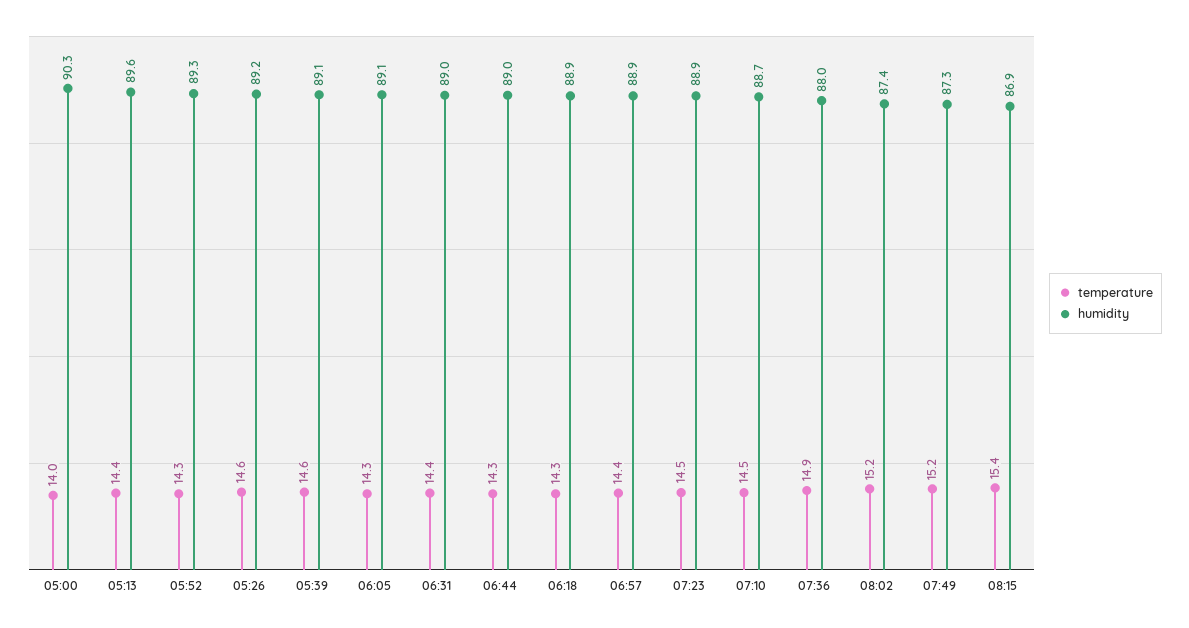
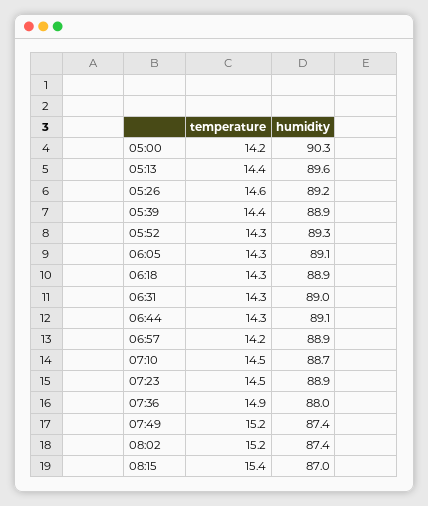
temperature, 05:00: 14 -> 14.2
temperature, 05:39: 14.6 -> 14.4
humidity, 05:39: 89.1 -> 88.9
temperature, 06:31: 14.4 -> 14.3
humidity, 06:44: 89 -> 89.1
temperature, 06:57: 14.4 -> 14.2
humidity, 07:49: 87.3 -> 87.4
humidity, 08:15: 86.9 -> 87

